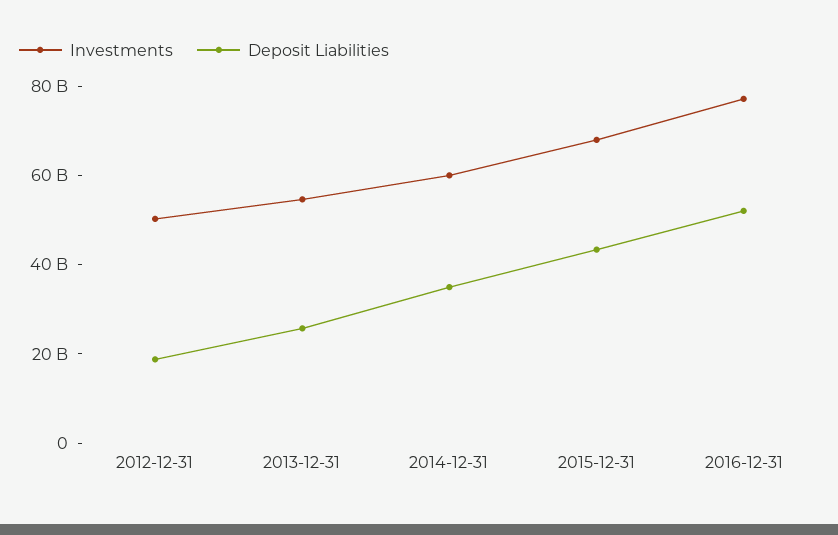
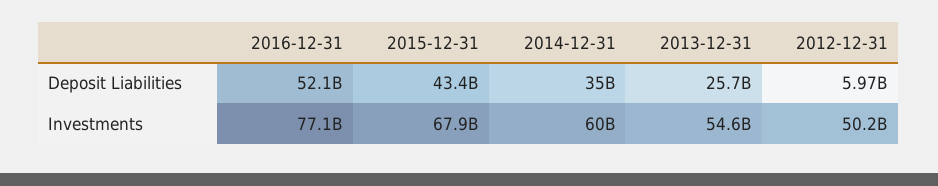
Deposit Liabilities, 2012-12-31: 20000000000 -> 5970000000

